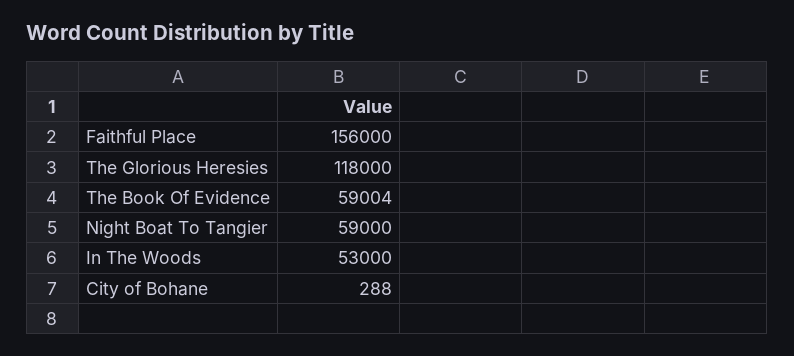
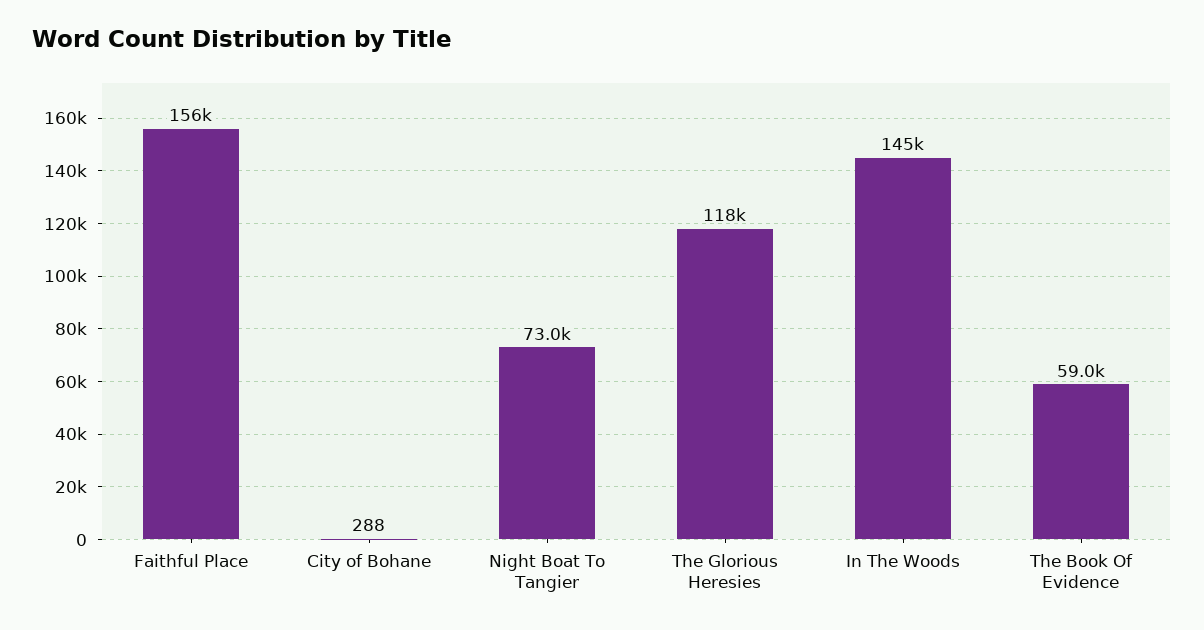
Night Boat To Tangier: 59000 -> 73000
In The Woods: 53000 -> 145000

